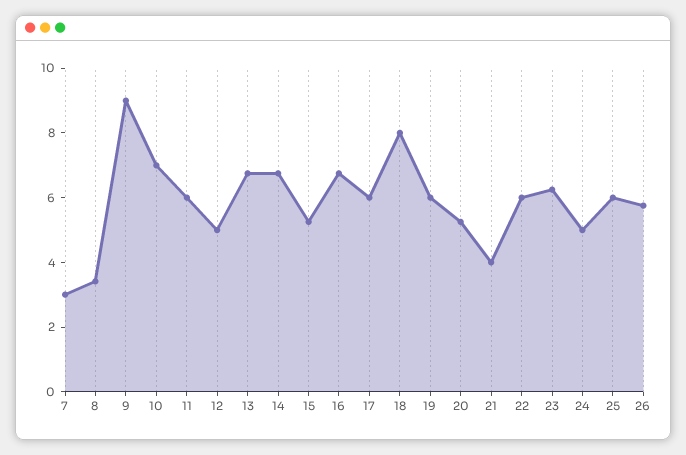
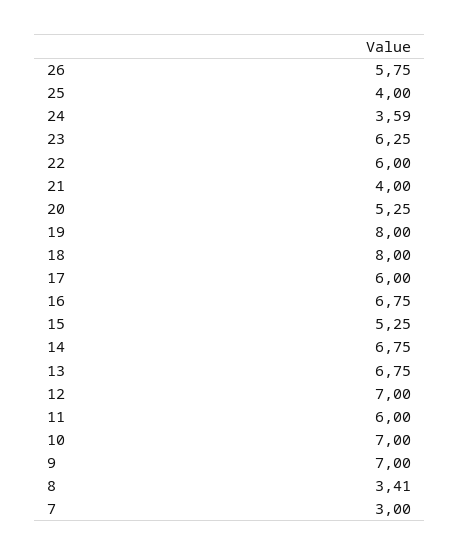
9: 9 -> 7
12: 5 -> 7
19: 6 -> 8
24: 5 -> 3.59
25: 6 -> 4

